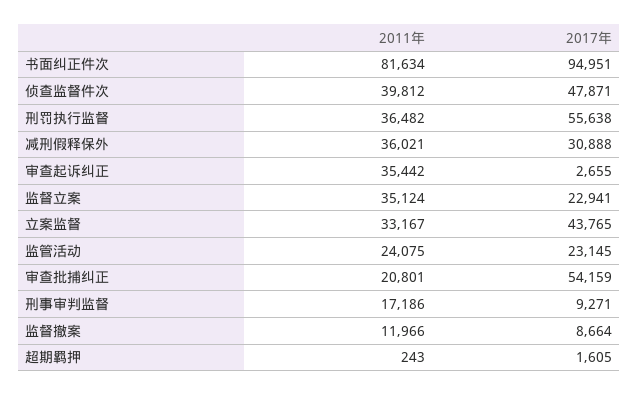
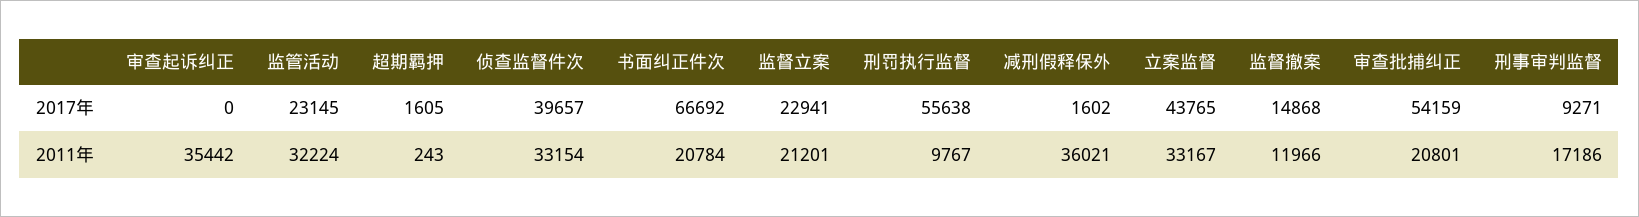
2011年, 书面纠正件次: 81634 -> 20784
2017年, 书面纠正件次: 94951 -> 66692
2011年, 侦查监督件次: 39812 -> 33154
2017年, 侦查监督件次: 47871 -> 39657
2011年, 刑罚执行监督: 36482 -> 9767
2017年, 减刑假释保外: 30888 -> 1602
2017年, 审查起诉纠正: 2655 -> 0
2011年, 监督立案: 35124 -> 21201
2011年, 监管活动: 24075 -> 32224
2017年, 监督撤案: 8664 -> 14868

